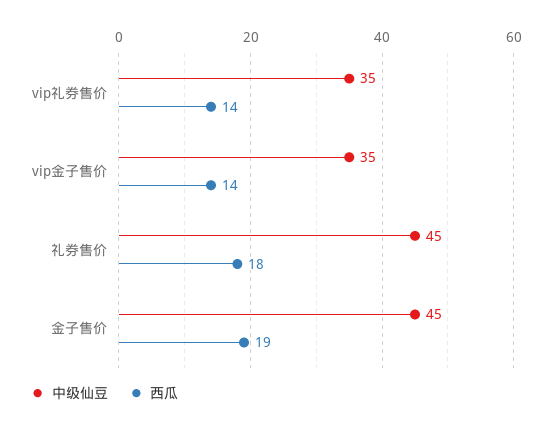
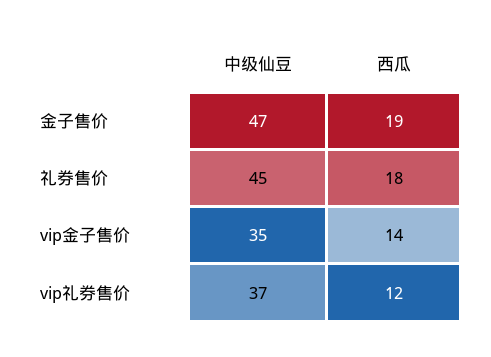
中级仙豆, vip礼券售价: 35 -> 37
西瓜, vip礼券售价: 14 -> 12
中级仙豆, 金子售价: 45 -> 47

